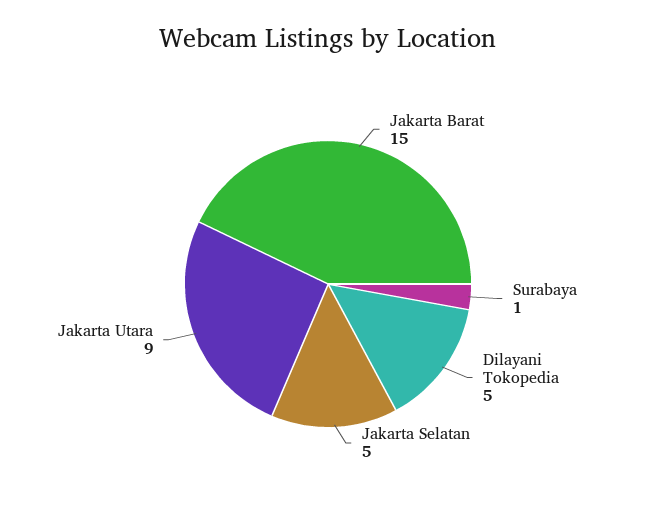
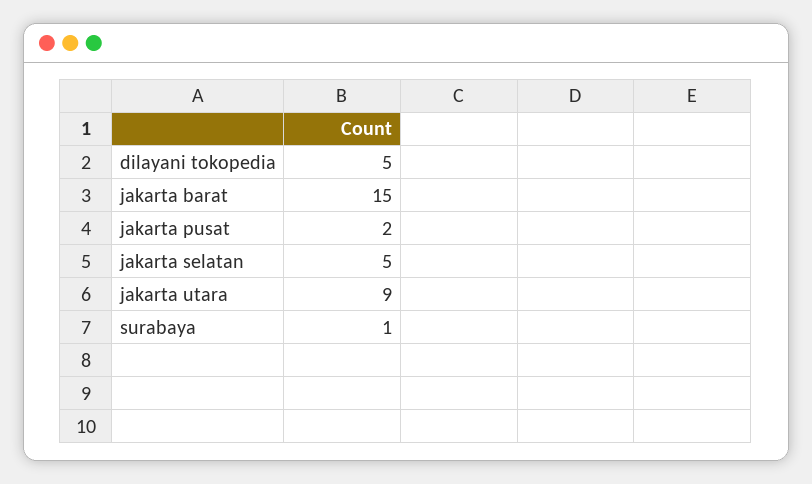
jakarta pusat: none -> 2

